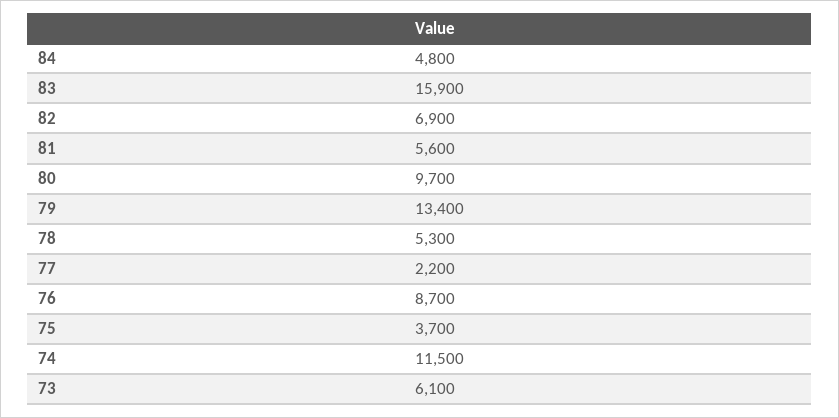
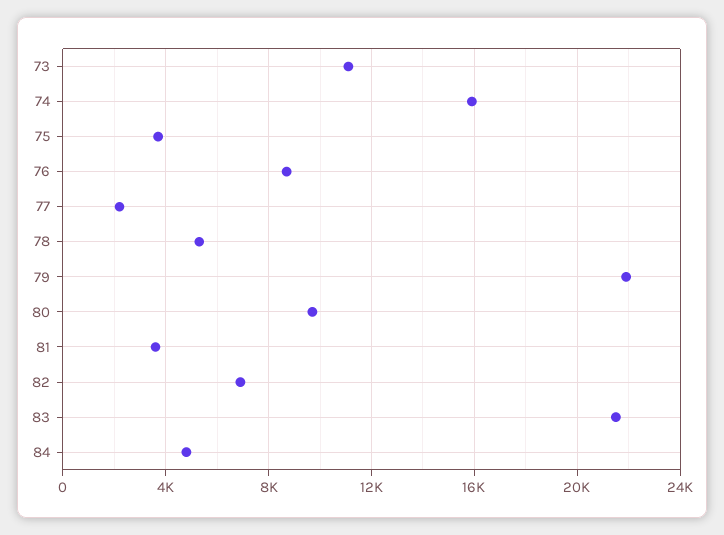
83: 15900 -> 21500
81: 5600 -> 3500
79: 13400 -> 22000
74: 11500 -> 16000
73: 6100 -> 11000

